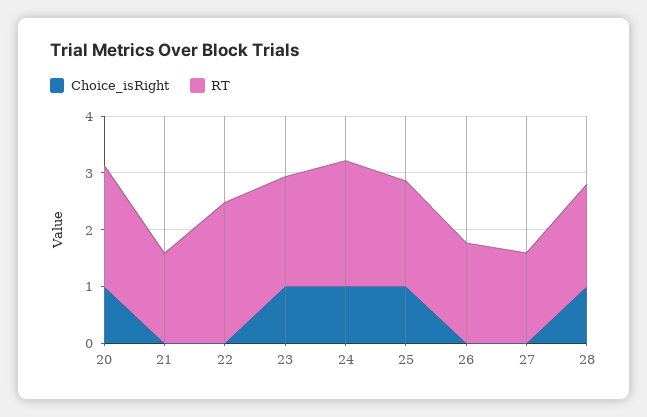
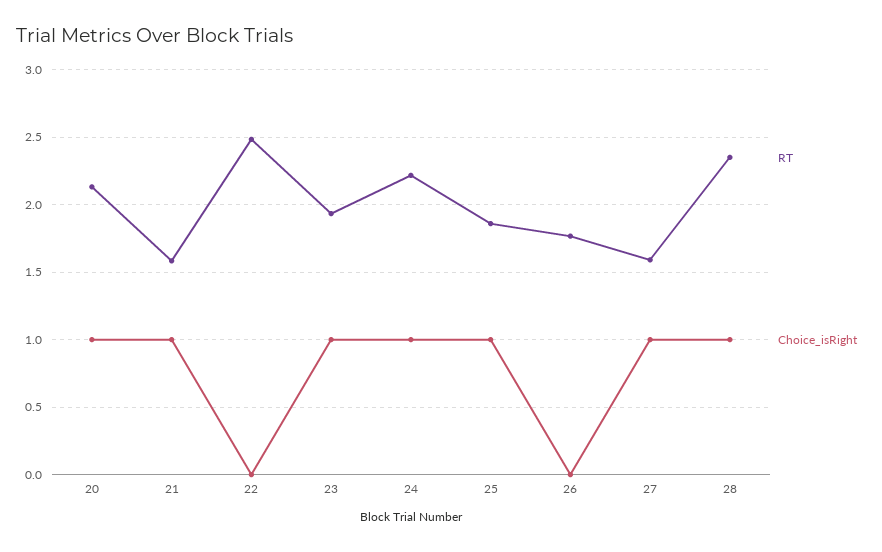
Choice_isRight, 21: 0 -> 1
Choice_isRight, 27: 0 -> 1
RT, 28: 1.8 -> 2.35

